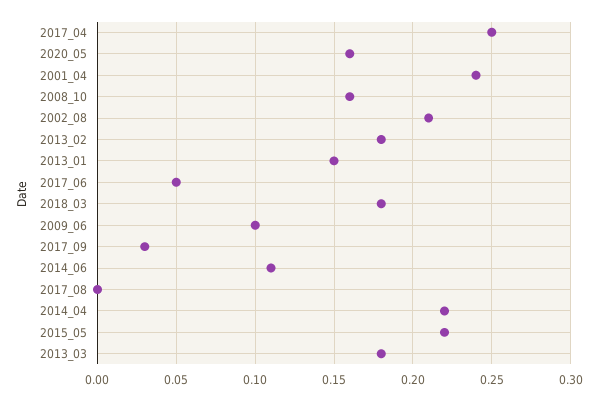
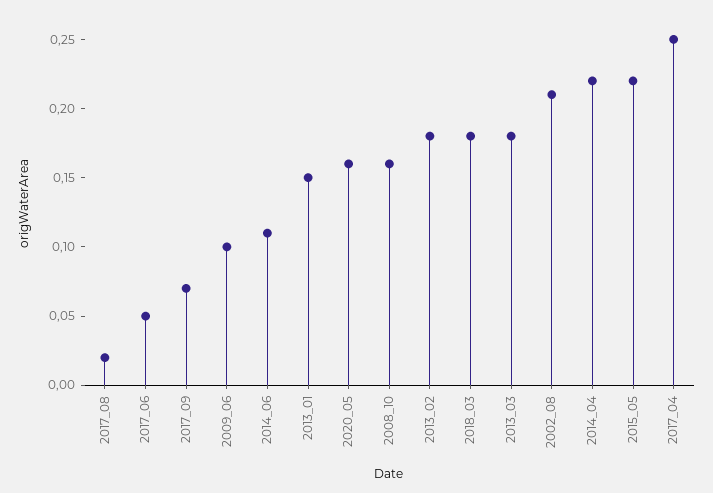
2001_04: 0.24 -> none
2017_09: 0.03 -> 0.07
2017_08: 0 -> 0.02

